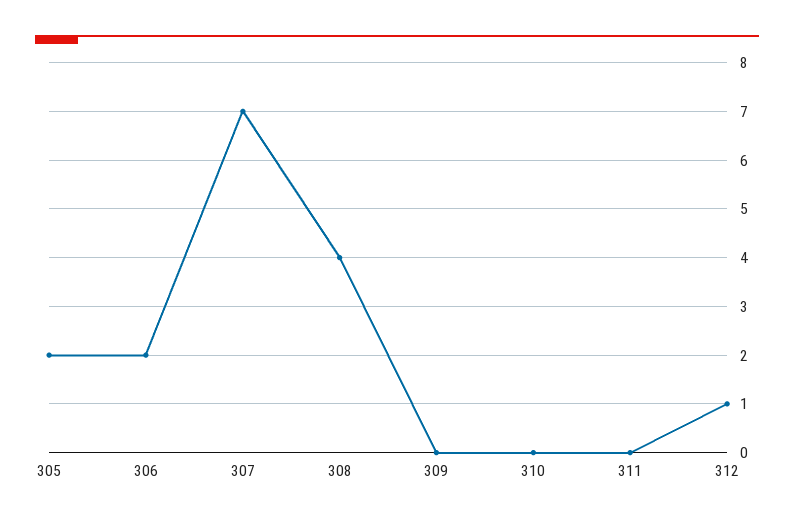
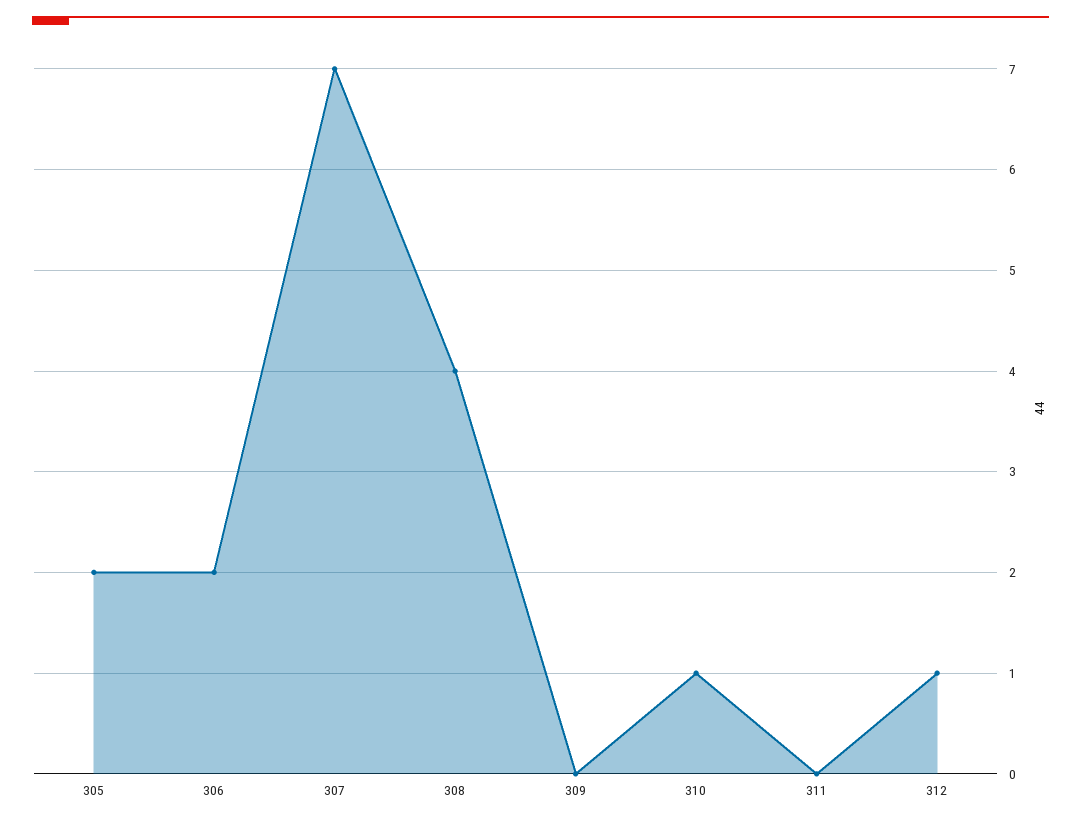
310: 0 -> 1

